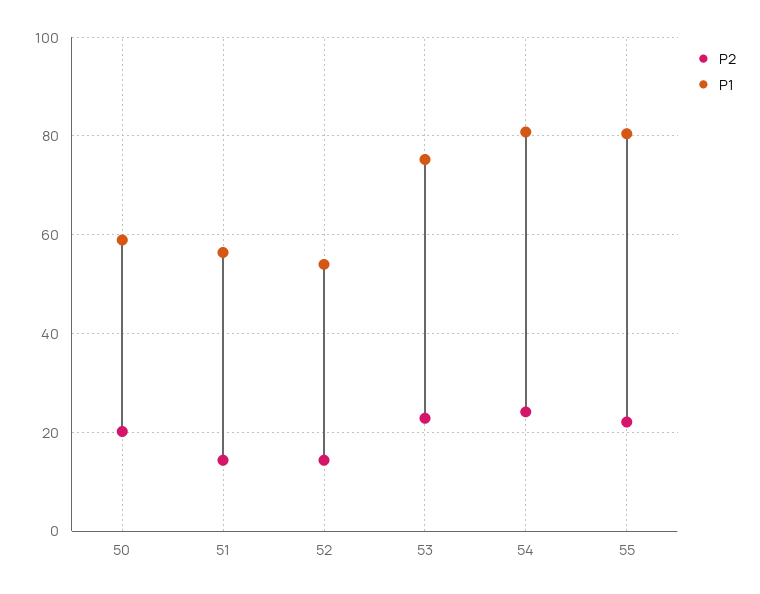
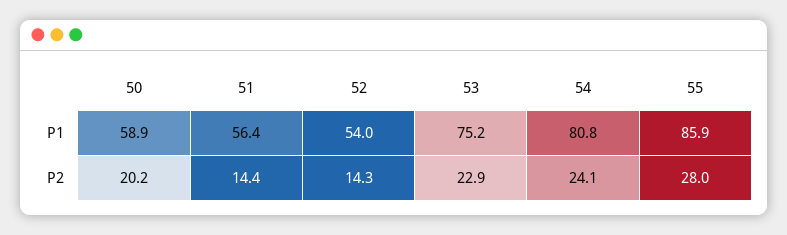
P2, 55: 22 -> 28
P1, 55: 80 -> 85.9

